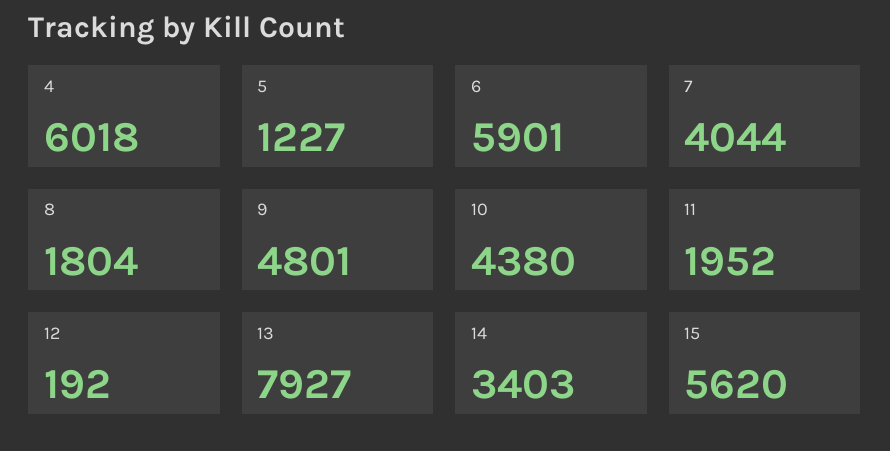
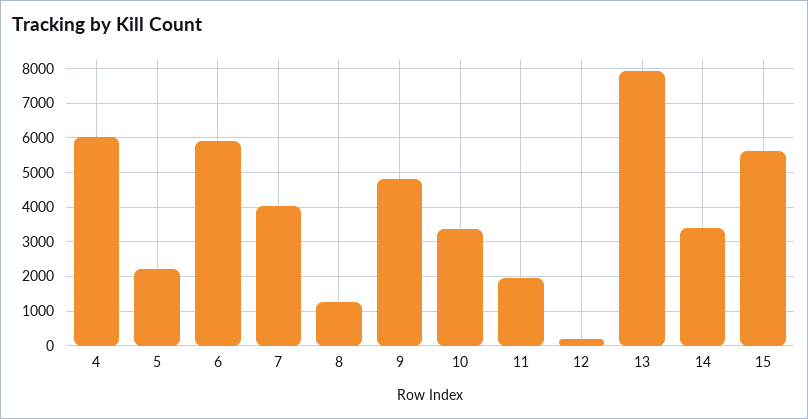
5: 1227 -> 2200
8: 1804 -> 1200
10: 4380 -> 3400

